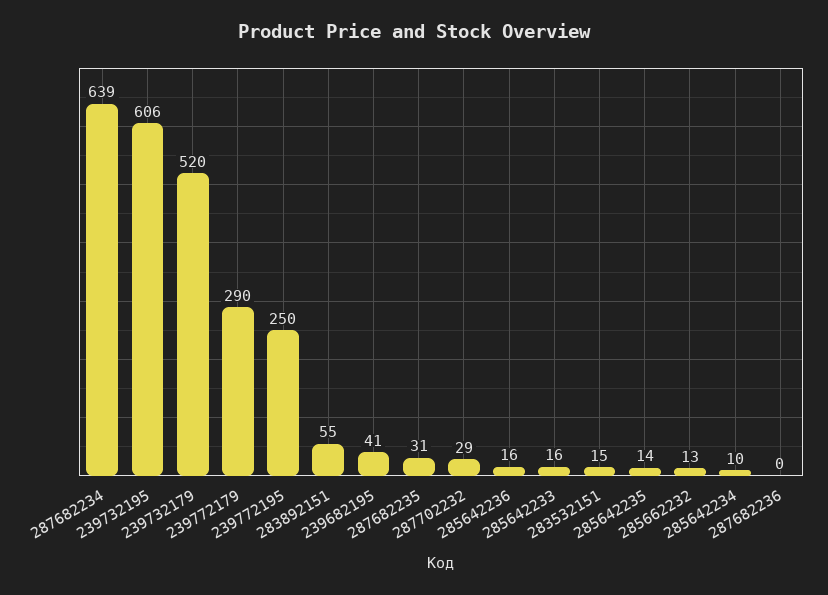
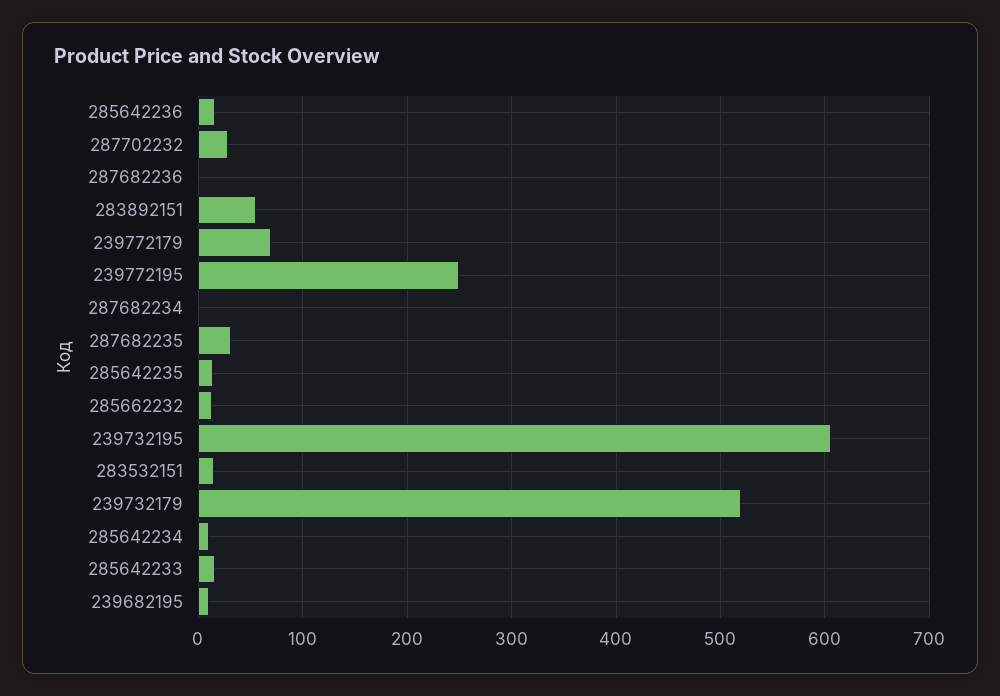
287682234: 639 -> 0
239772179: 290 -> 70
239682195: 41 -> 10

